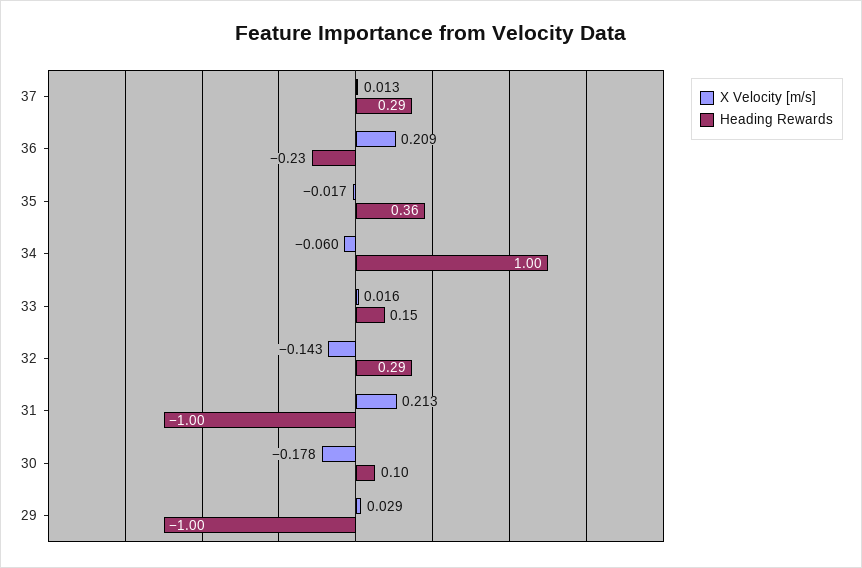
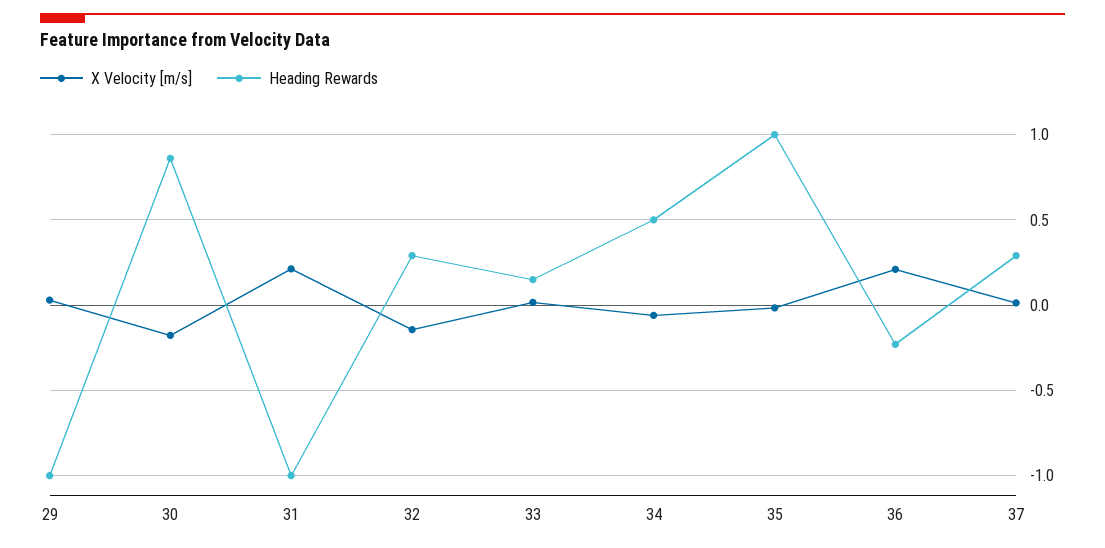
Heading Rewards, 35: 0.36 -> 1
Heading Rewards, 34: 1 -> 0.5
Heading Rewards, 30: 0.1 -> 0.85

